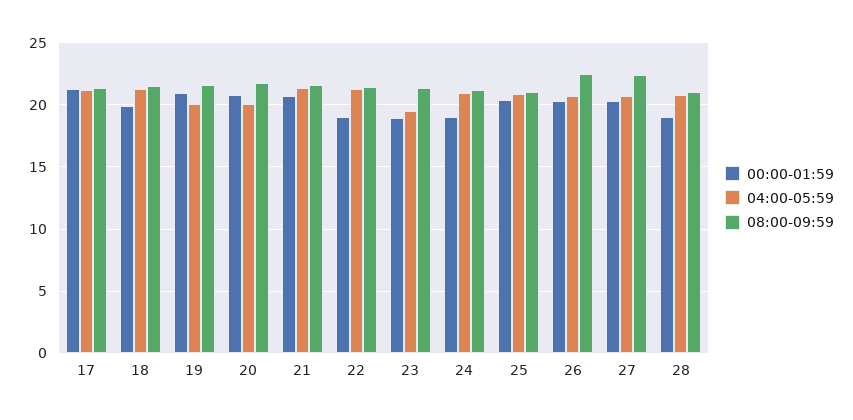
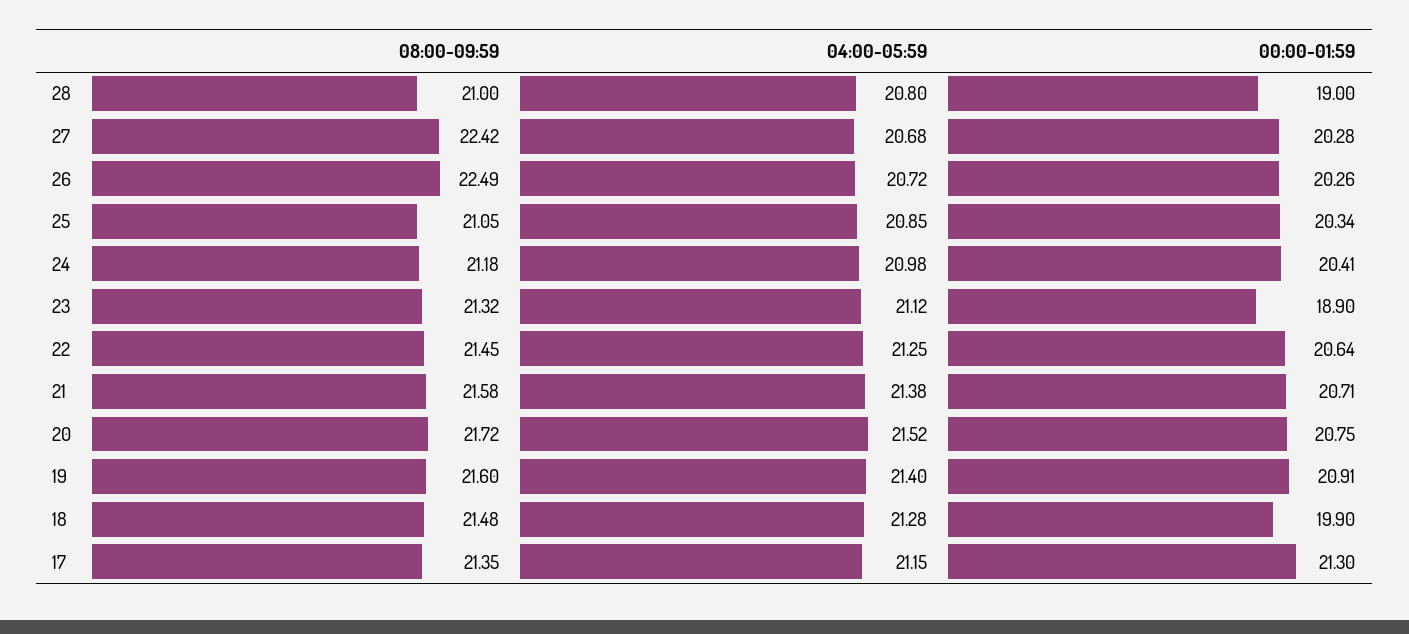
04:00-05:59, 19: 20 -> 21.4
04:00-05:59, 20: 20 -> 21.52
00:00-01:59, 22: 19 -> 20.64
04:00-05:59, 23: 19.5 -> 21.12
00:00-01:59, 24: 19 -> 20.41

